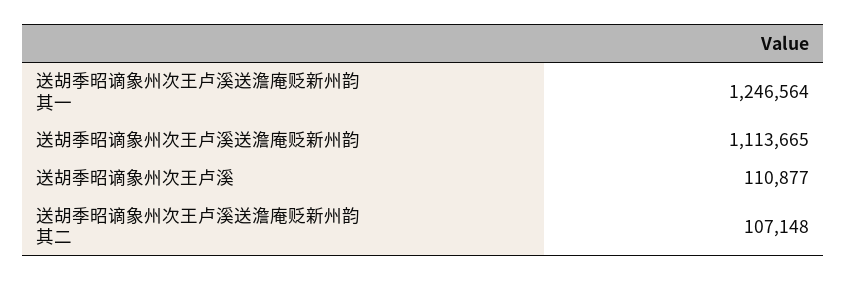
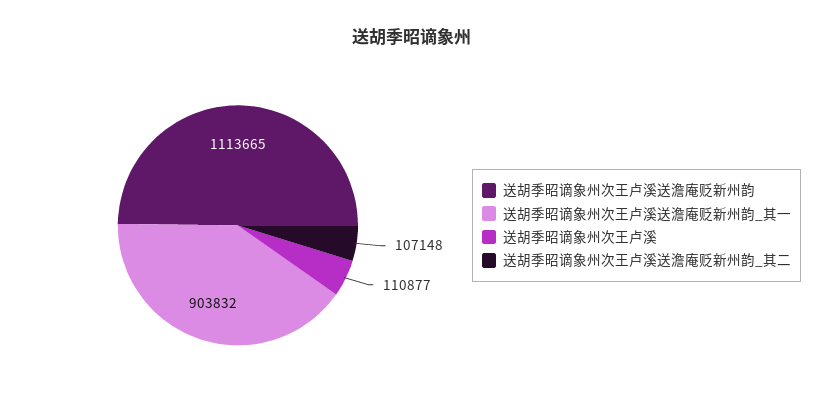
送胡季昭谪象州次王卢溪送澹庵贬新州韵 其一: 1246564 -> 903832

